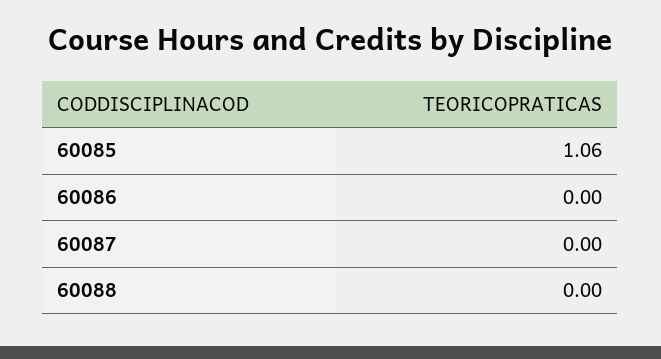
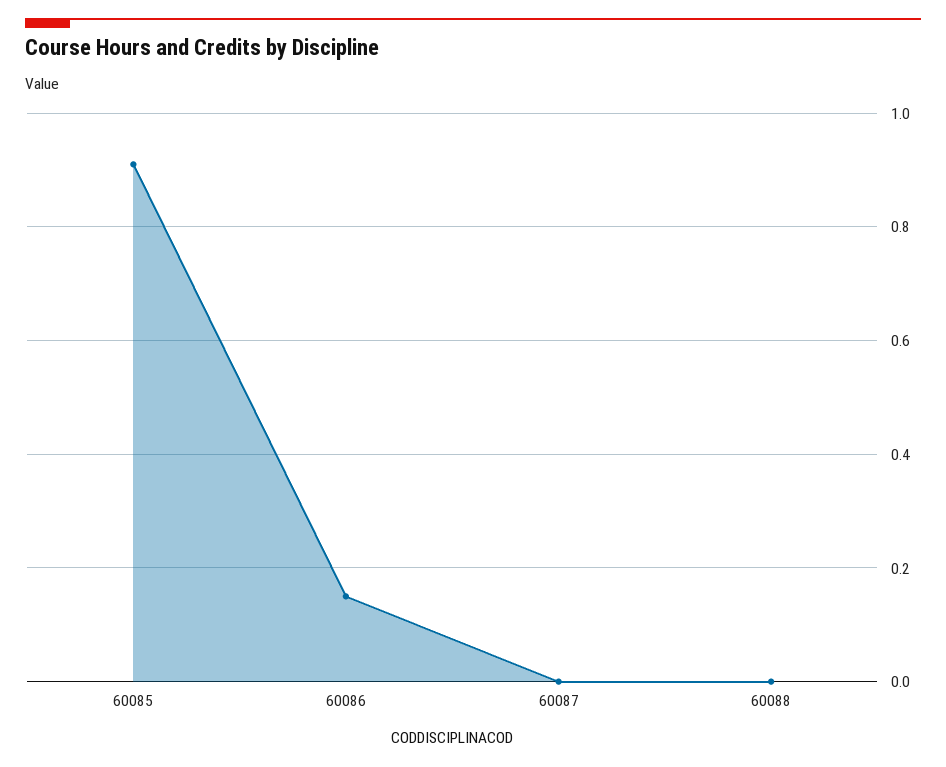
60085: 1.06 -> 0.9
60086: 0 -> 0.15

